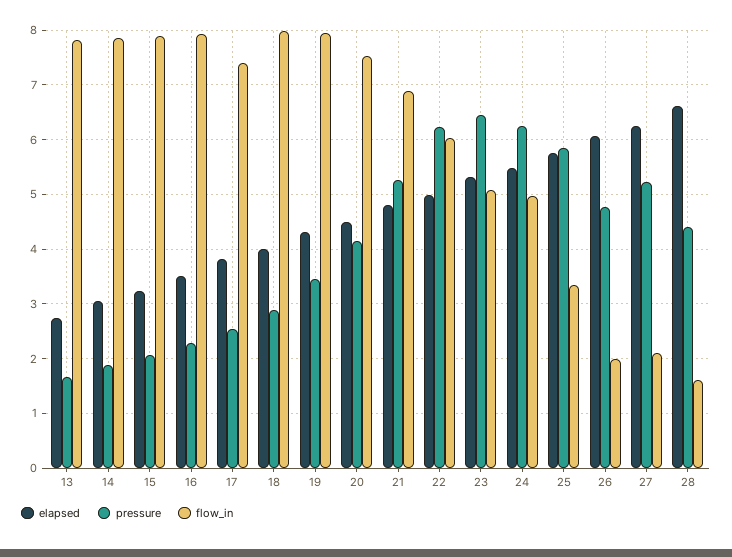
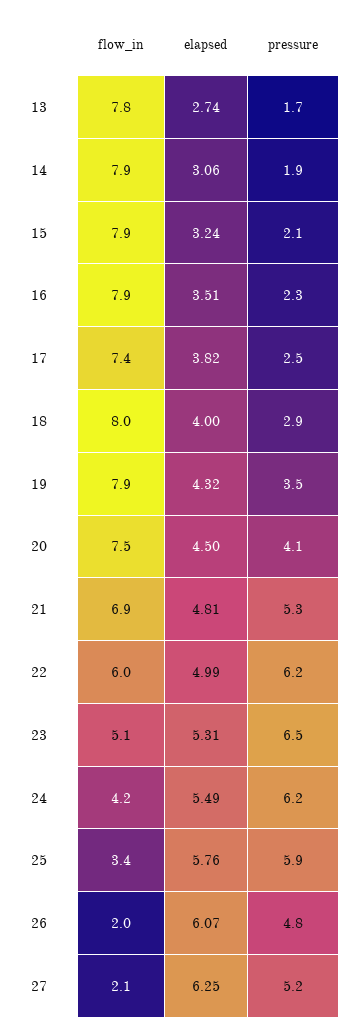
flow_in, 24: 5 -> 4.2
elapsed, 28: 6.6 -> none
pressure, 28: 4.4 -> none
flow_in, 28: 1.6 -> none

